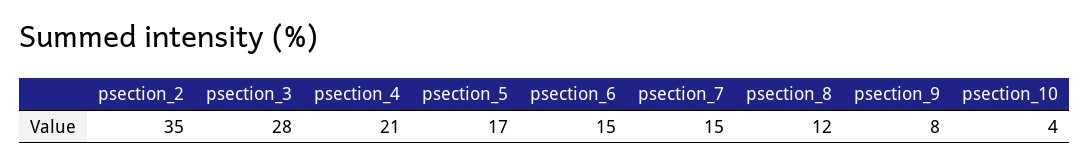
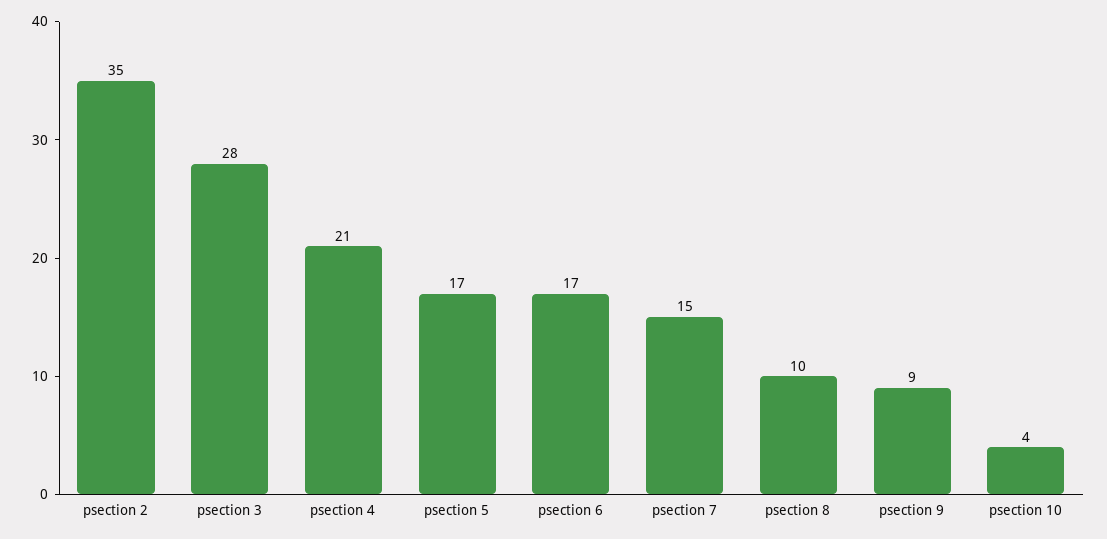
psection_6: 15 -> 17
psection_8: 12 -> 10
psection_9: 8 -> 9

